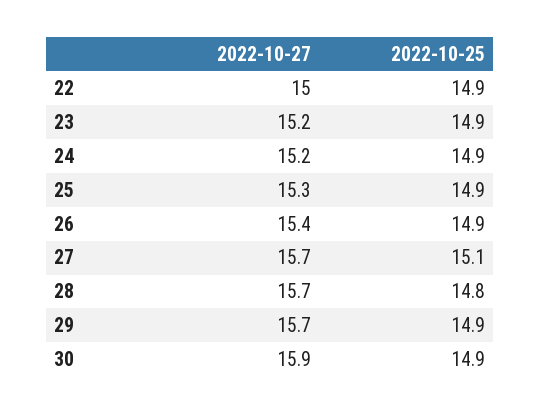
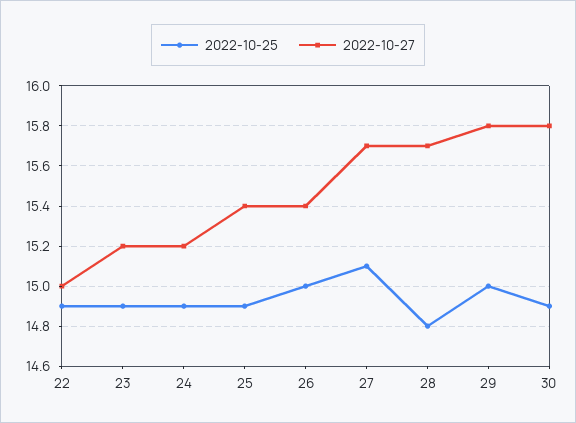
2022-10-27, 25: 15.3 -> 15.4
2022-10-25, 26: 14.9 -> 15
2022-10-27, 29: 15.7 -> 15.8
2022-10-25, 29: 14.9 -> 15
2022-10-27, 30: 15.9 -> 15.8

